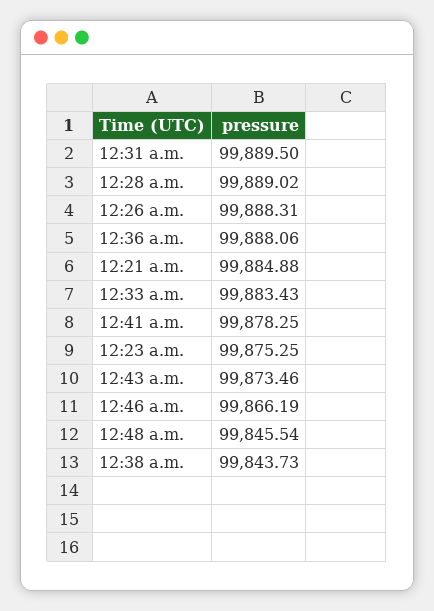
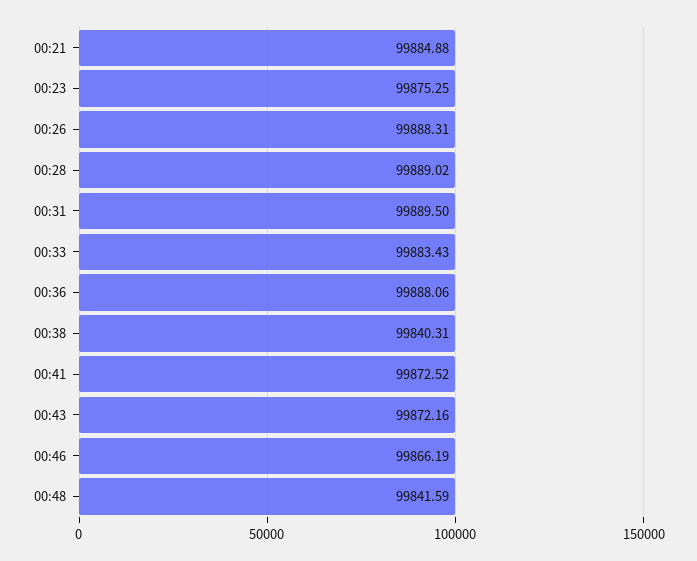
12:41 a.m.: 99878.25 -> 99872.52
12:43 a.m.: 99873.46 -> 99872.16
12:48 a.m.: 99845.54 -> 99841.59
12:38 a.m.: 99843.73 -> 99840.31

